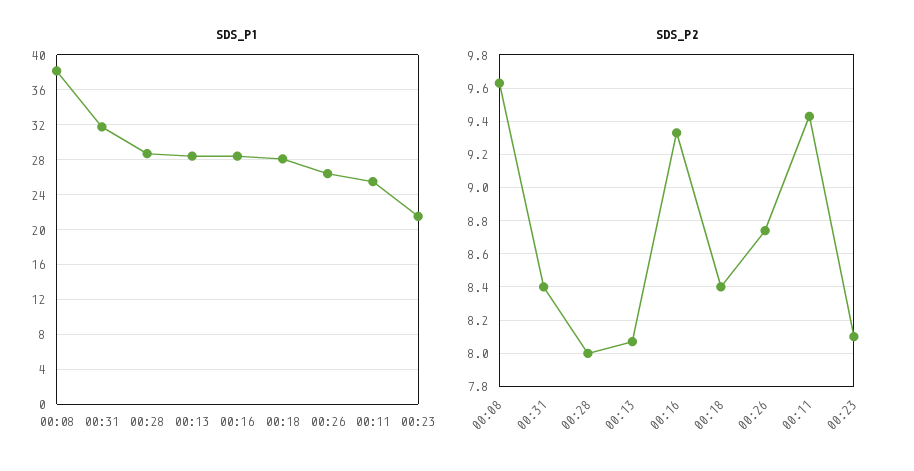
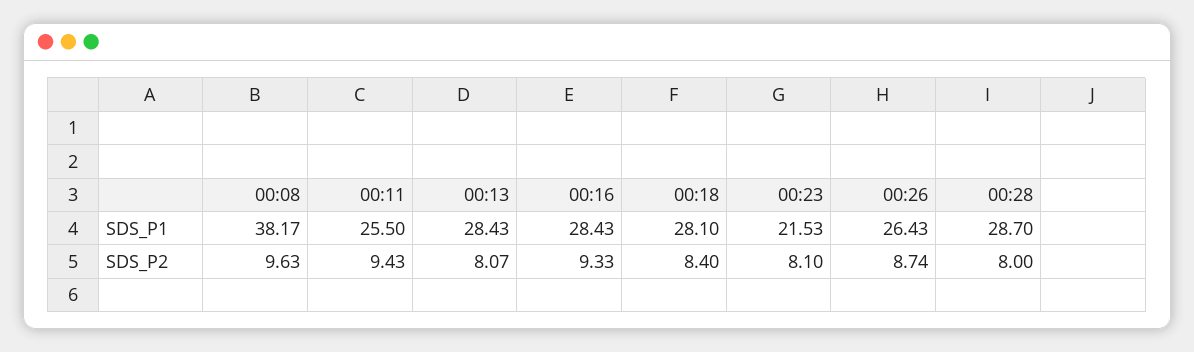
SDS_P1, 00:31: 32 -> none
SDS_P2, 00:31: 8.4 -> none

